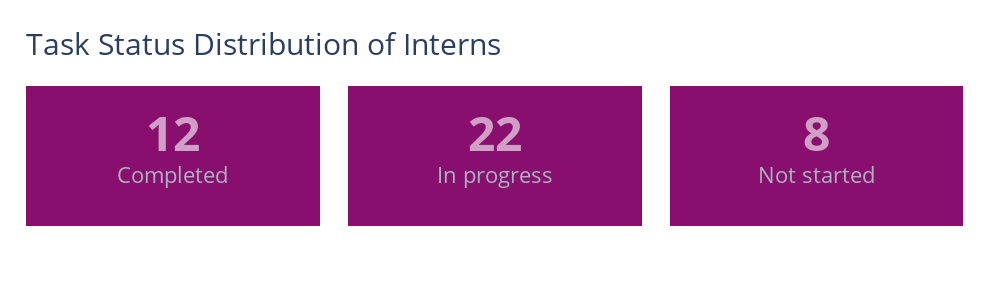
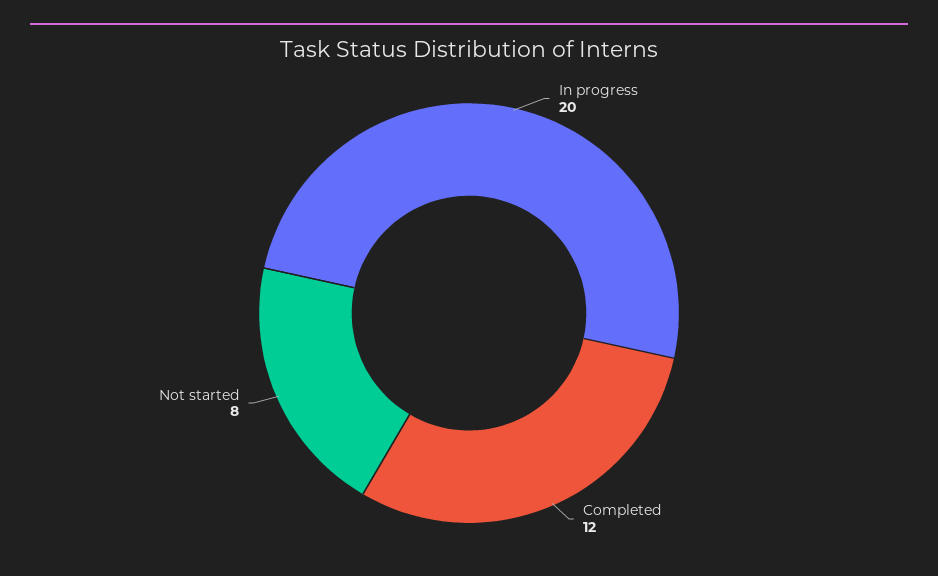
In progress: 22 -> 20

